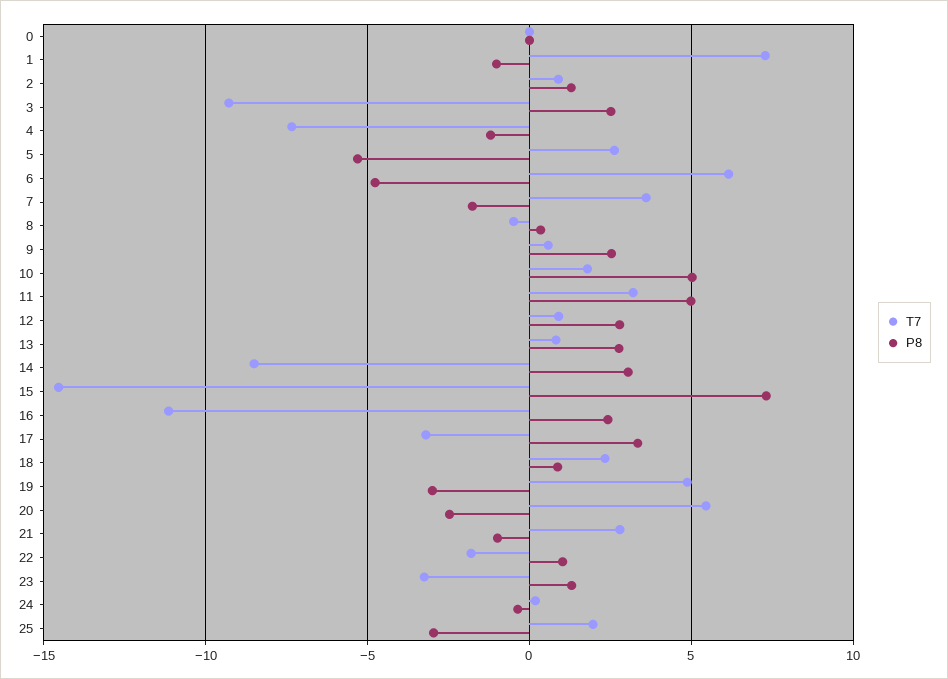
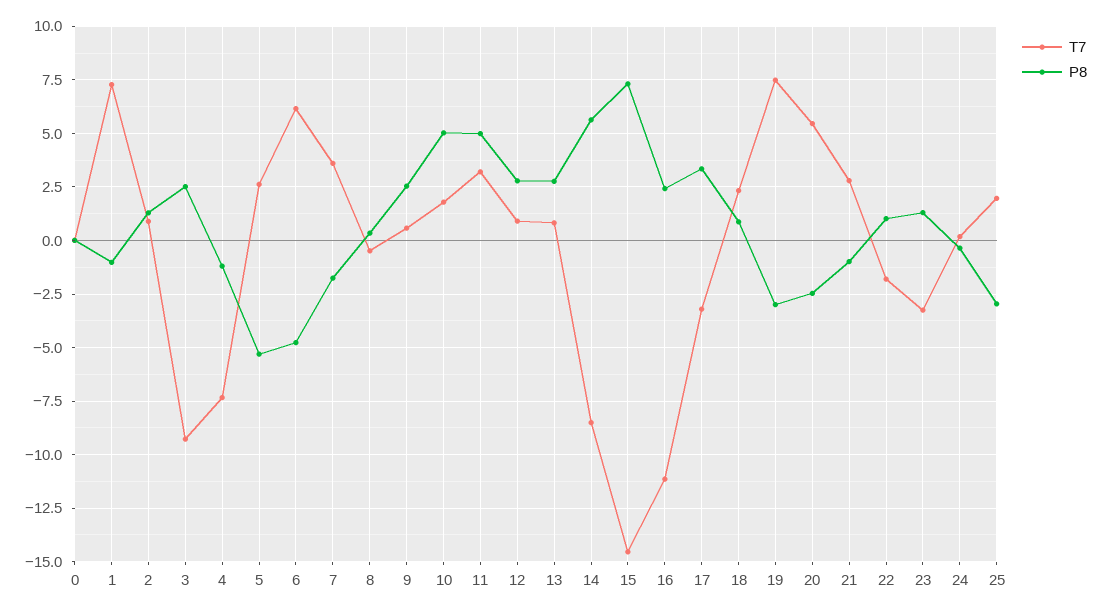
P8, 14: 3 -> 5.5
T7, 19: 5 -> 7.5

